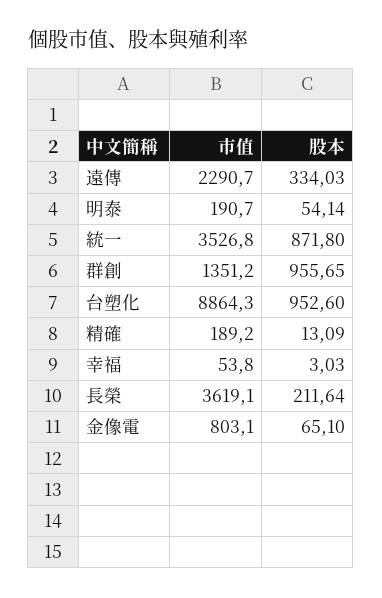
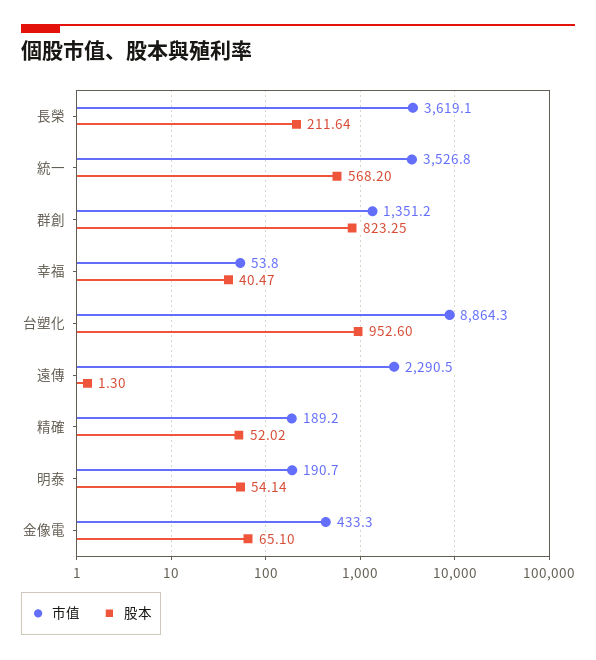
市值, 遠傳: 2290.7 -> 2290.5
股本, 遠傳: 334.03 -> 1.3
股本, 統一: 871.8 -> 568.2
股本, 群創: 955.65 -> 823.25
股本, 精確: 13.09 -> 52.02
股本, 幸福: 3.03 -> 40.47
市值, 金像電: 803.1 -> 433.3

